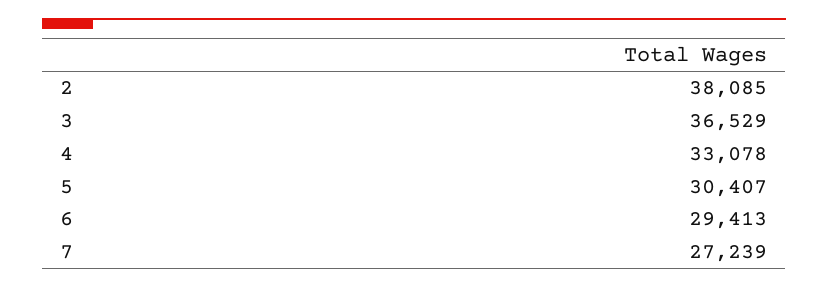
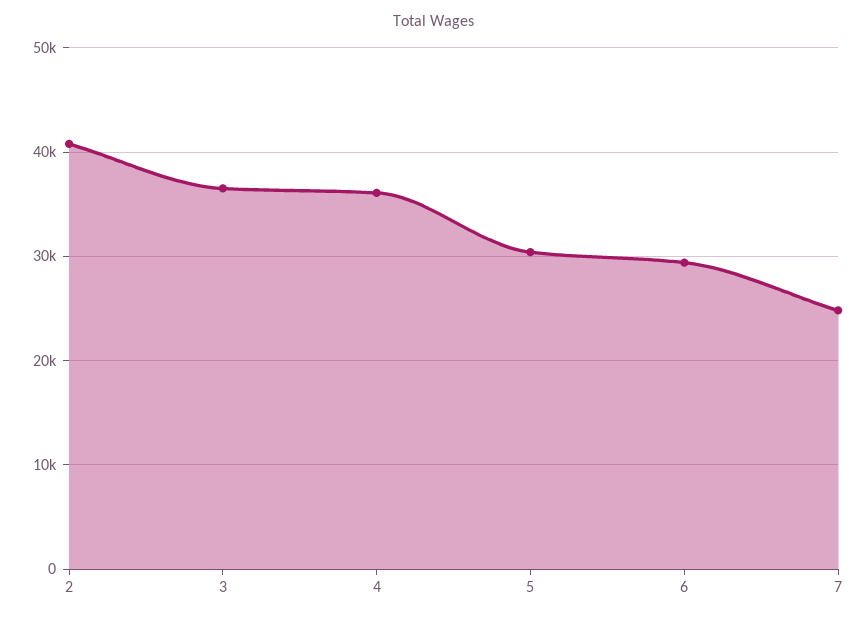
2: 38085 -> 41000
4: 33078 -> 36000
7: 27239 -> 25000

